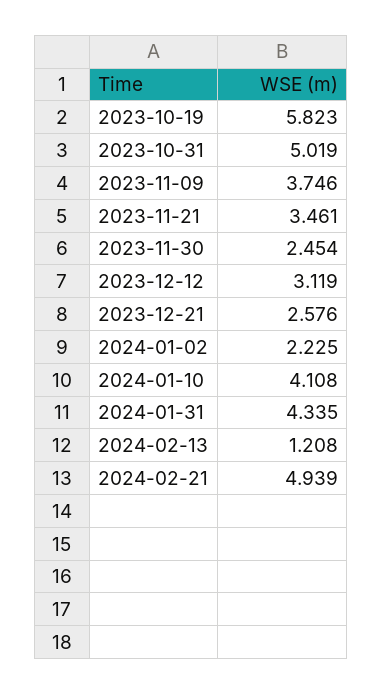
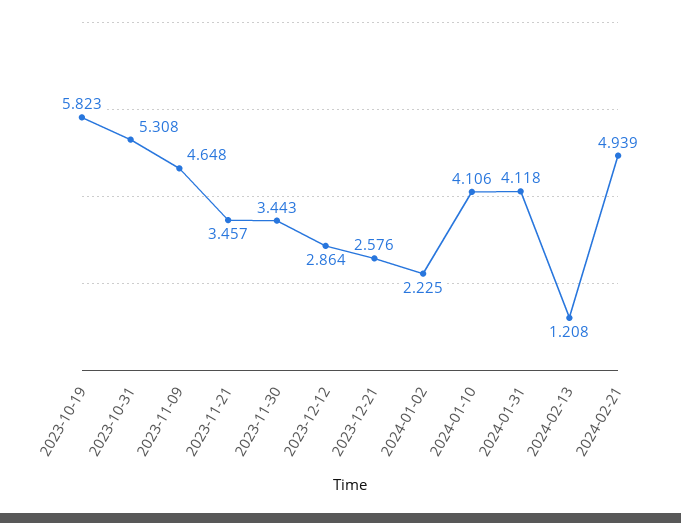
2023-10-31: 5.019 -> 5.308
2023-11-09: 3.746 -> 4.648
2023-11-21: 3.461 -> 3.457
2023-11-30: 2.454 -> 3.443
2023-12-12: 3.119 -> 2.864
2024-01-10: 4.108 -> 4.106
2024-01-31: 4.335 -> 4.118

